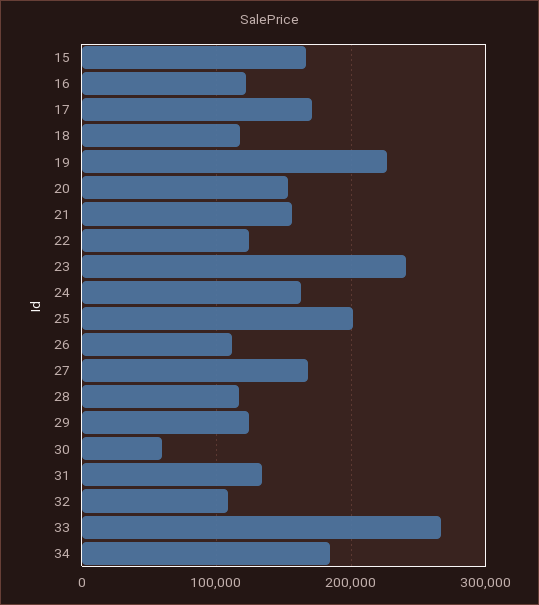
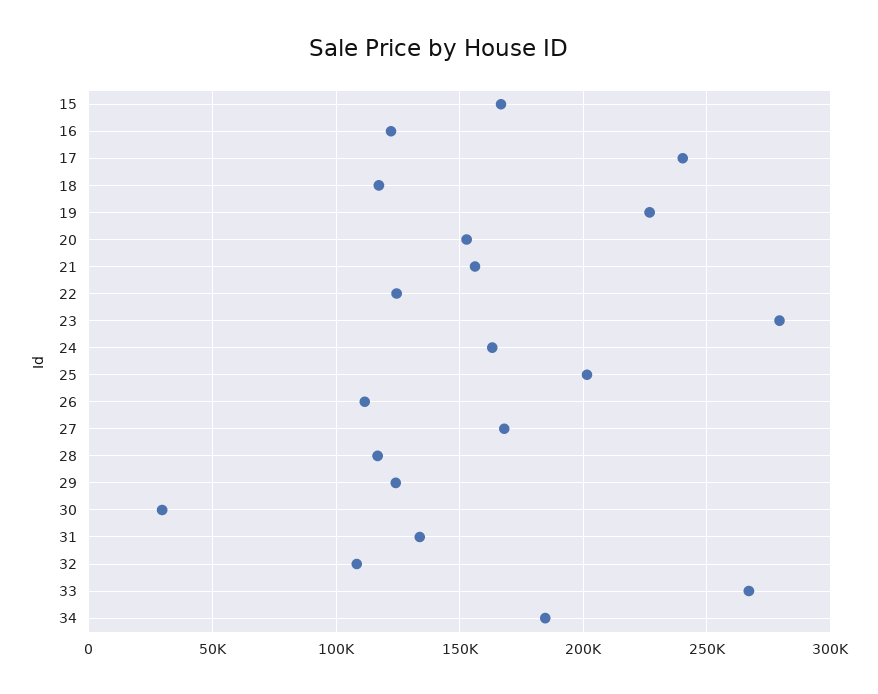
17: 170000 -> 240000
23: 240000 -> 280000
30: 60000 -> 30000

